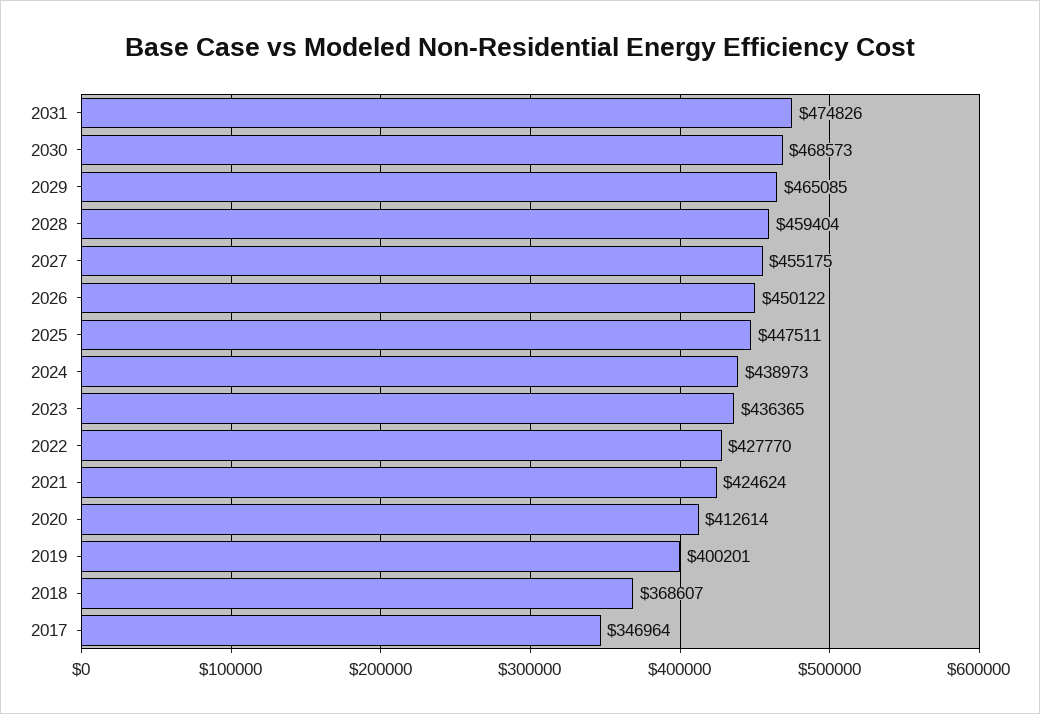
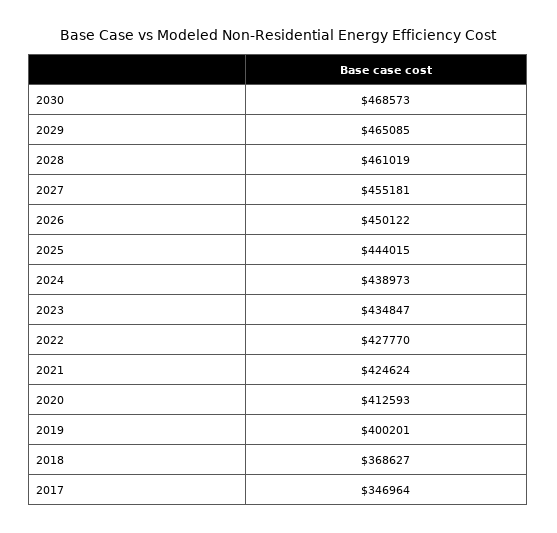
2031: 474826 -> none
2028: 459404 -> 461019
2027: 455175 -> 455181
2025: 447511 -> 444015
2023: 436365 -> 434847
2020: 412614 -> 412593
2018: 368607 -> 368627

